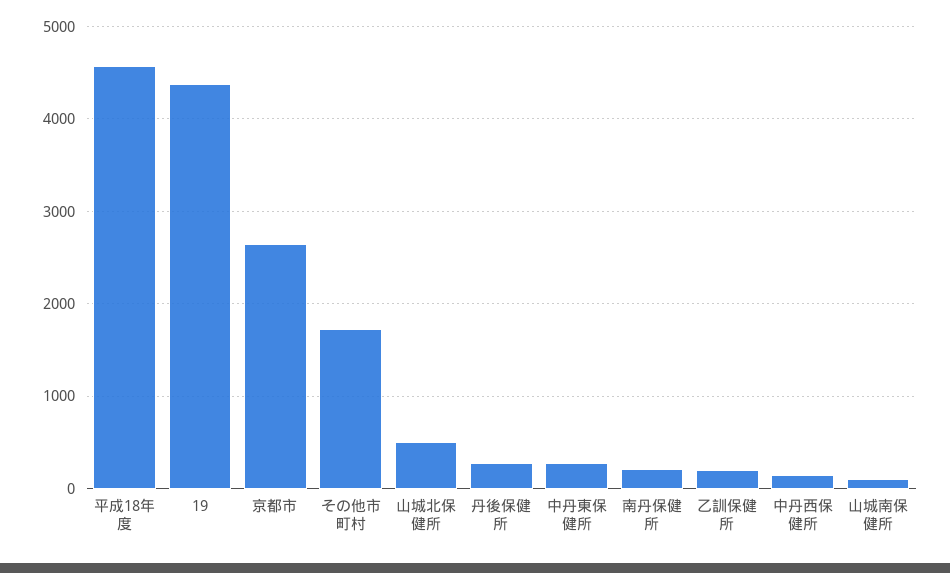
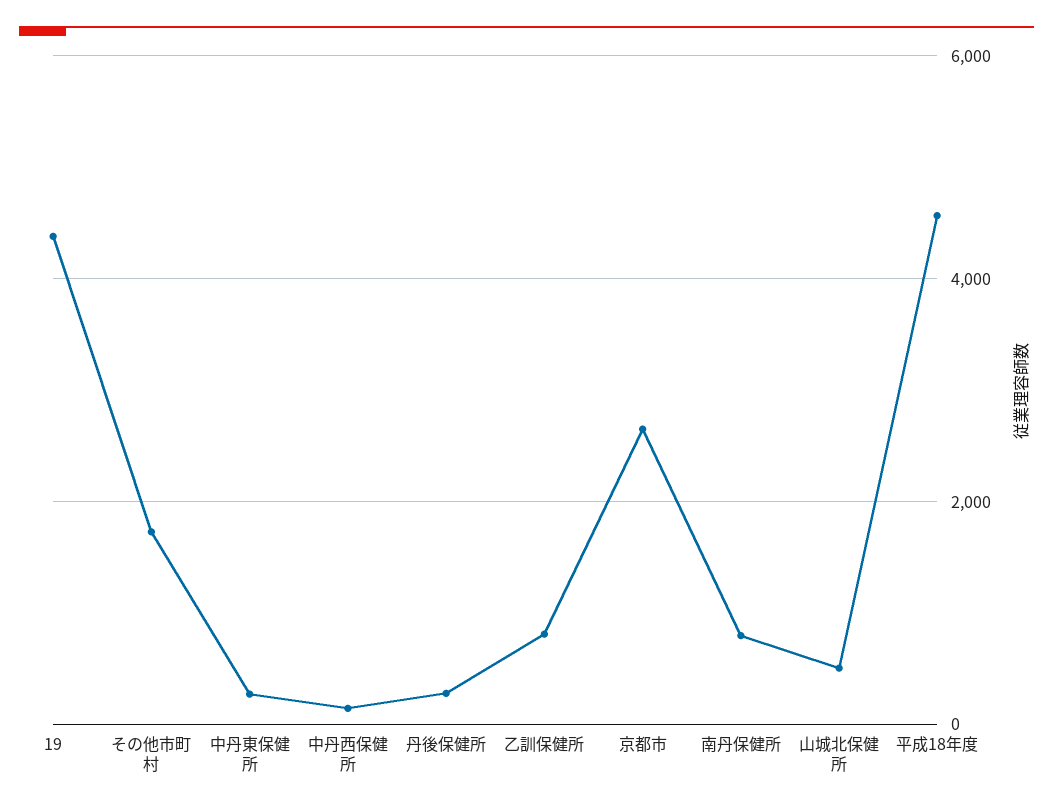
南丹保健所: 200 -> 800
乙訓保健所: 200 -> 800
山城南保健所: 100 -> none

